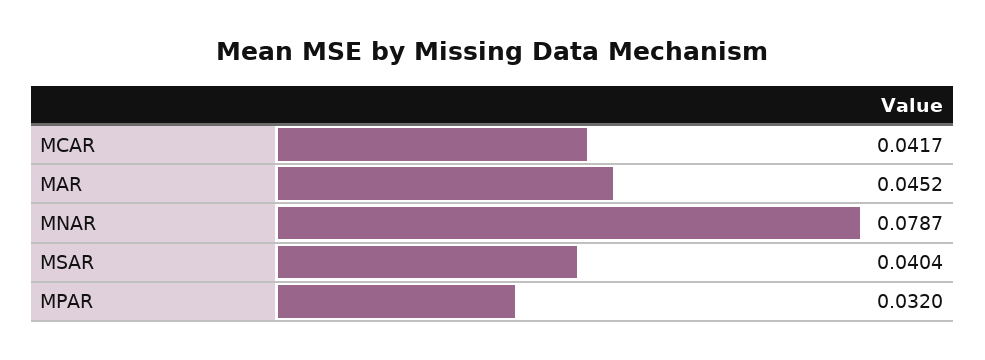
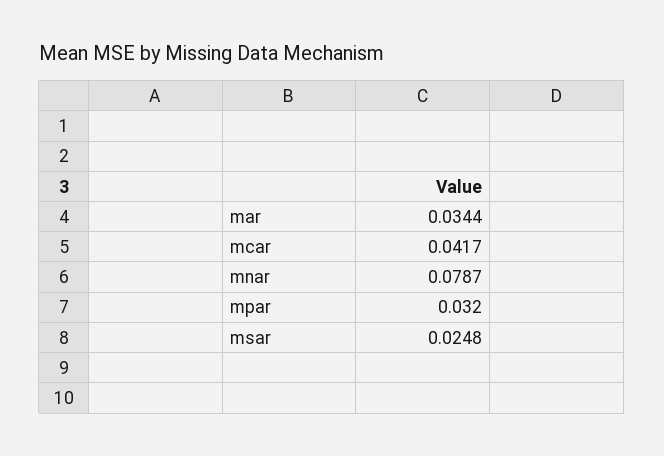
MAR: 0.0452 -> 0.0344
MSAR: 0.0404 -> 0.0248

